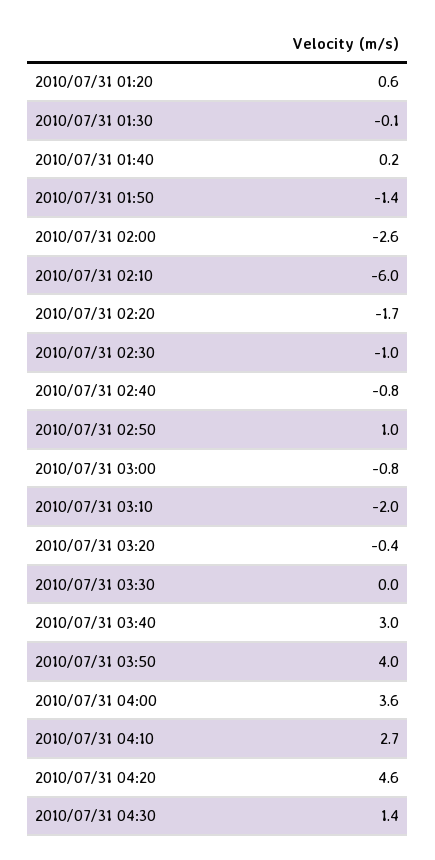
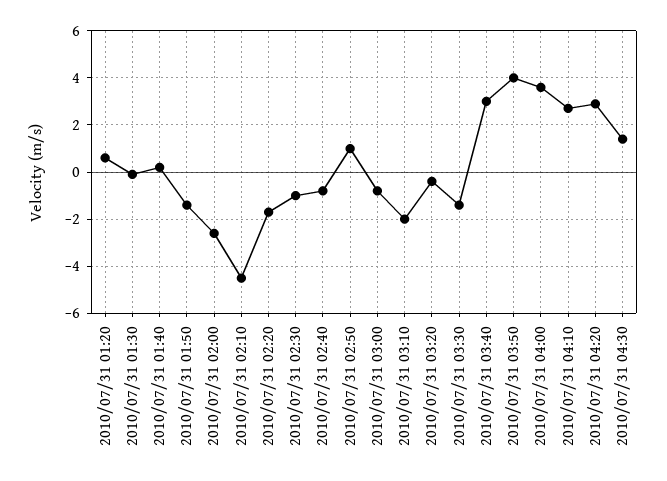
2010/07/31 02:10: -6 -> -4.5
2010/07/31 03:30: 0 -> -1.5
2010/07/31 04:20: 4.6 -> 3

